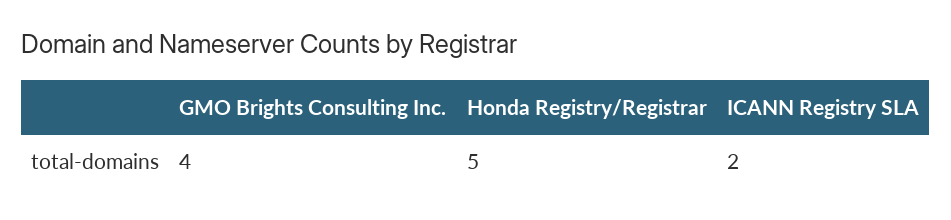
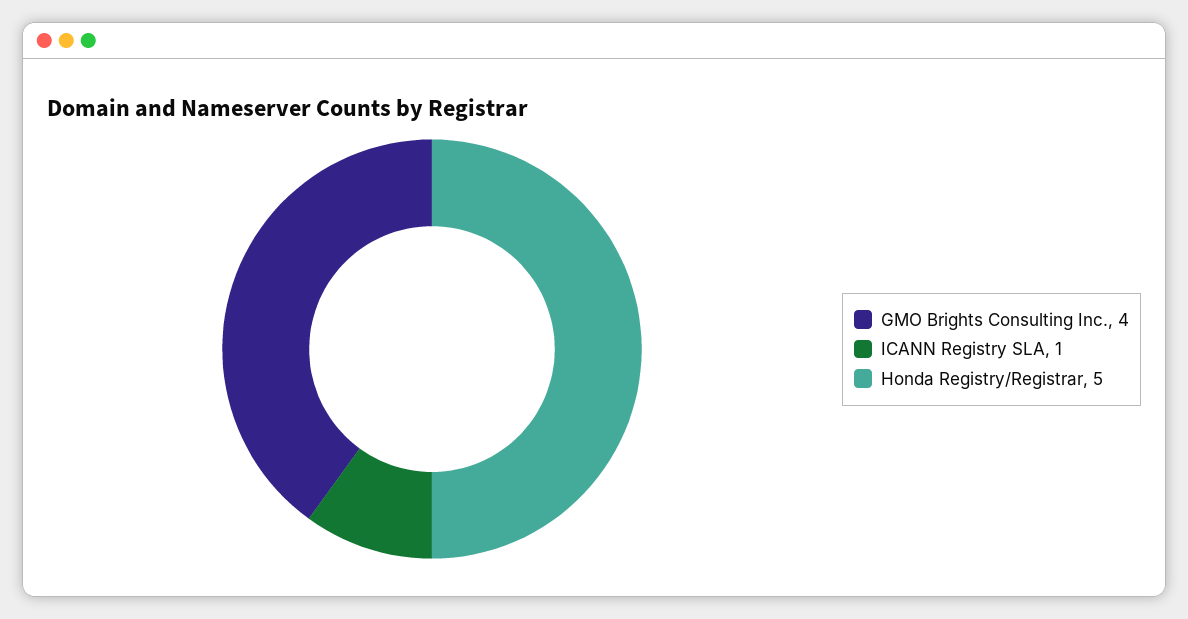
ICANN Registry SLA: 2 -> 1

